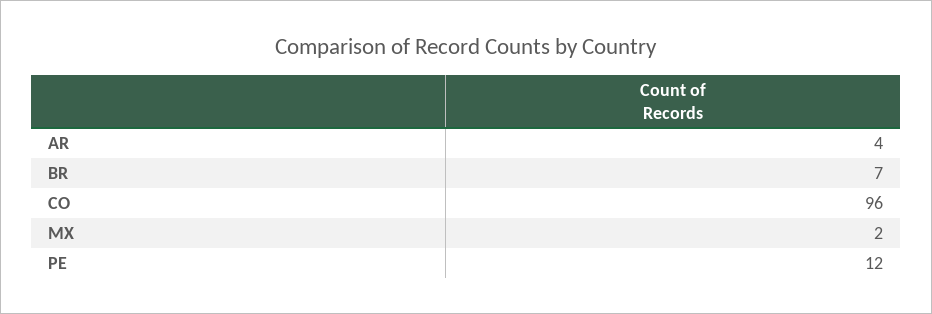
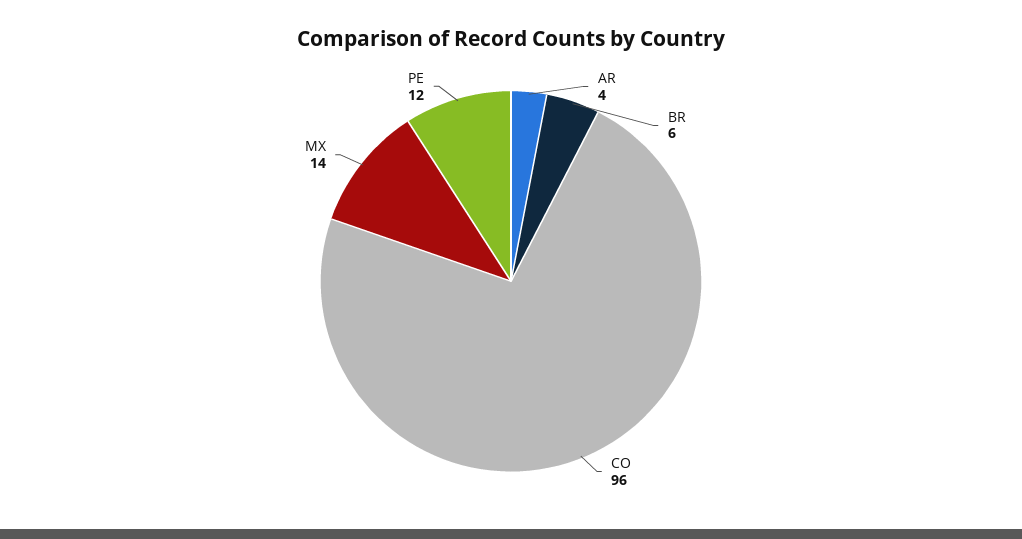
BR: 7 -> 6
MX: 2 -> 14

